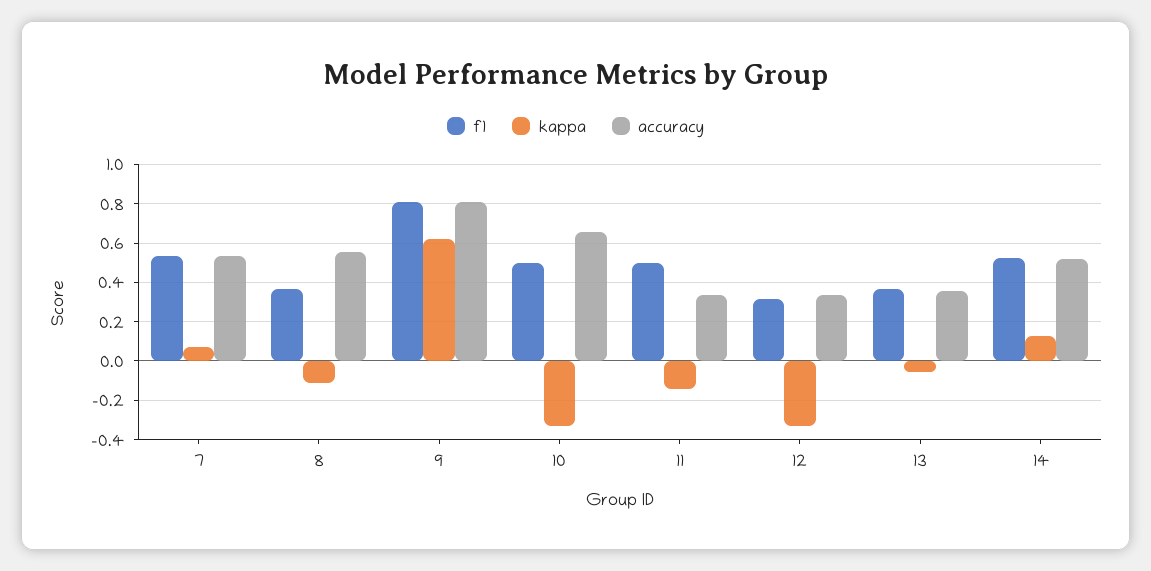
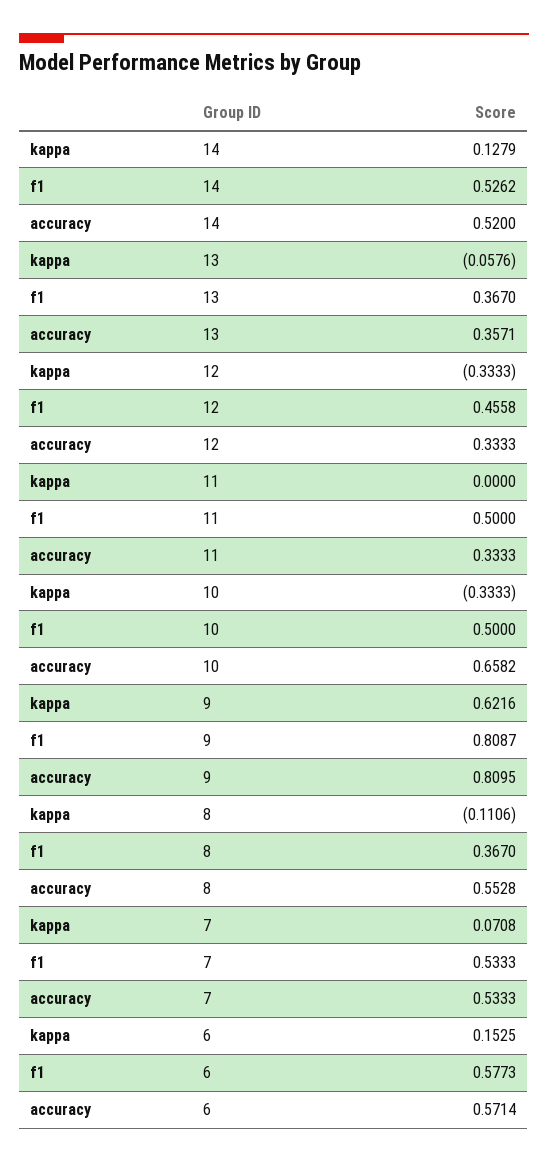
kappa, 11: -0.15 -> 0
f1, 12: 0.3 -> 0.4558
kappa, 6: none -> 0.1525
f1, 6: none -> 0.5773
accuracy, 6: none -> 0.5714

